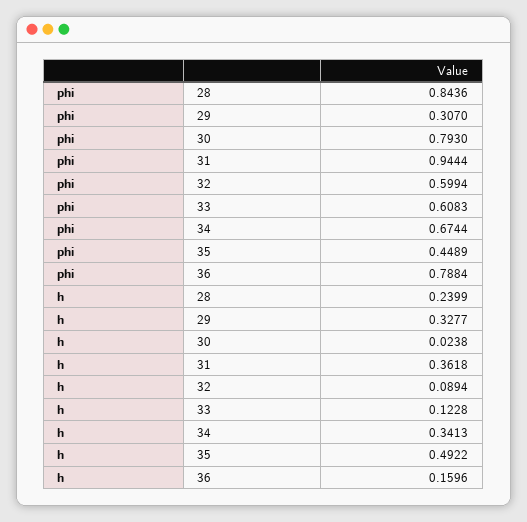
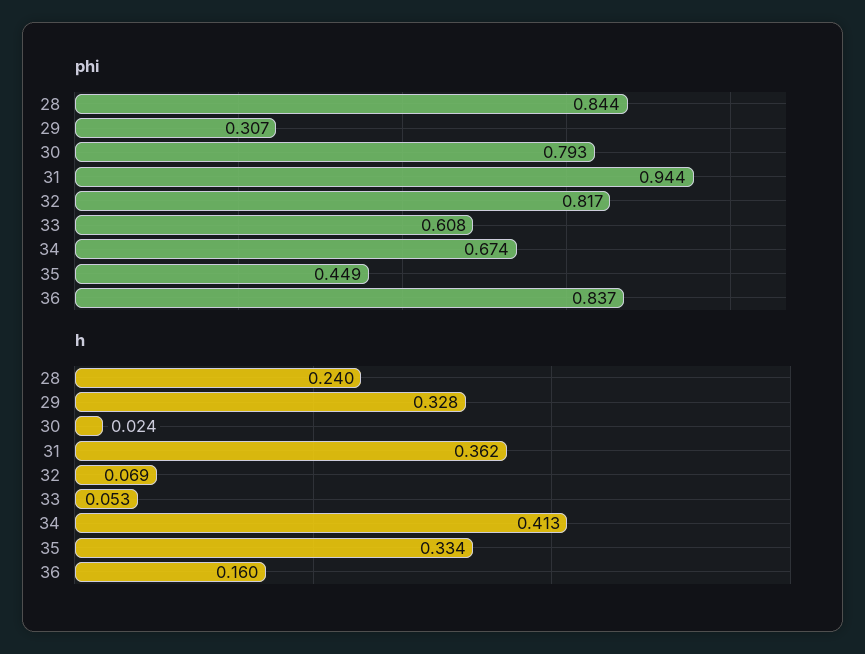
phi, 32: 0.5994 -> 0.817
phi, 36: 0.7884 -> 0.837
h, 32: 0.0894 -> 0.069
h, 33: 0.1228 -> 0.053
h, 34: 0.3413 -> 0.413
h, 35: 0.4922 -> 0.334

